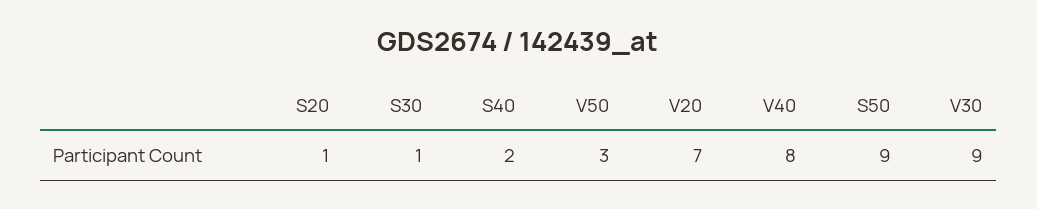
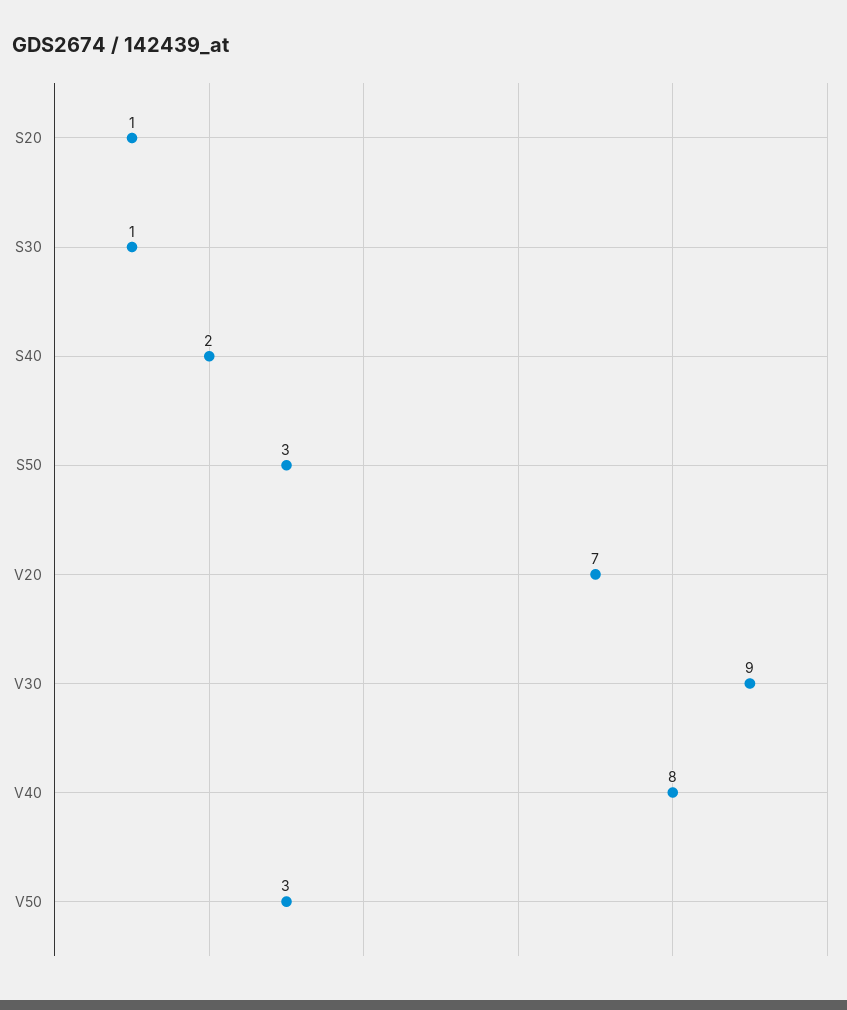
S50: 9 -> 3

